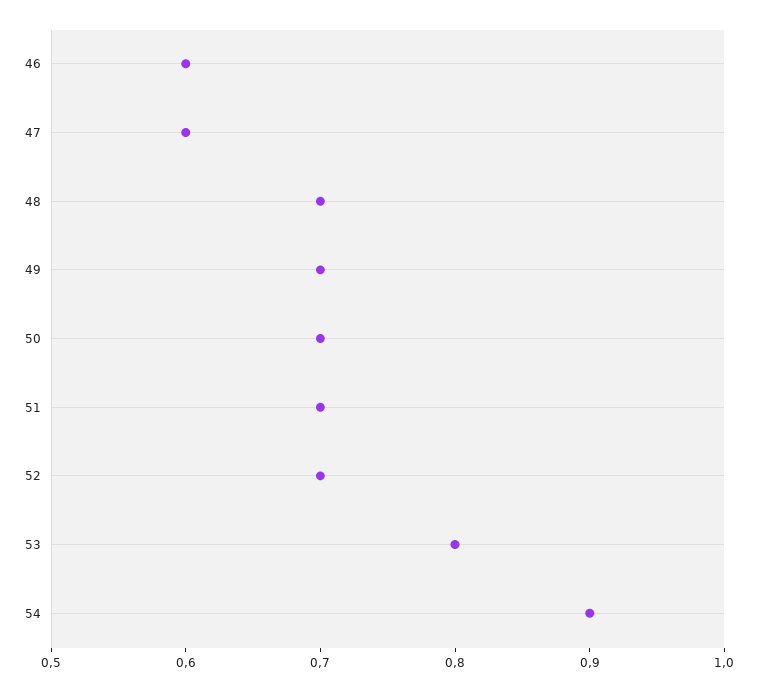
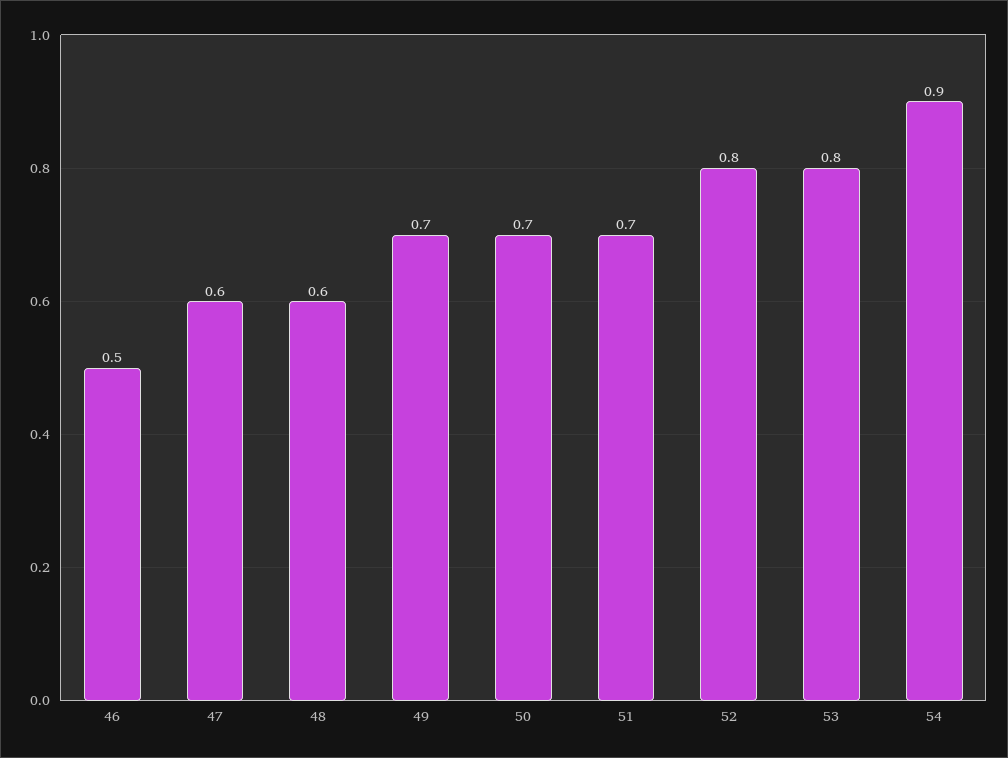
46: 0.6 -> 0.5
48: 0.7 -> 0.6
52: 0.7 -> 0.8

